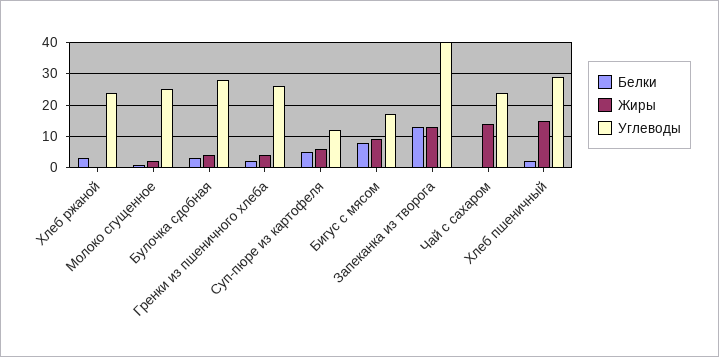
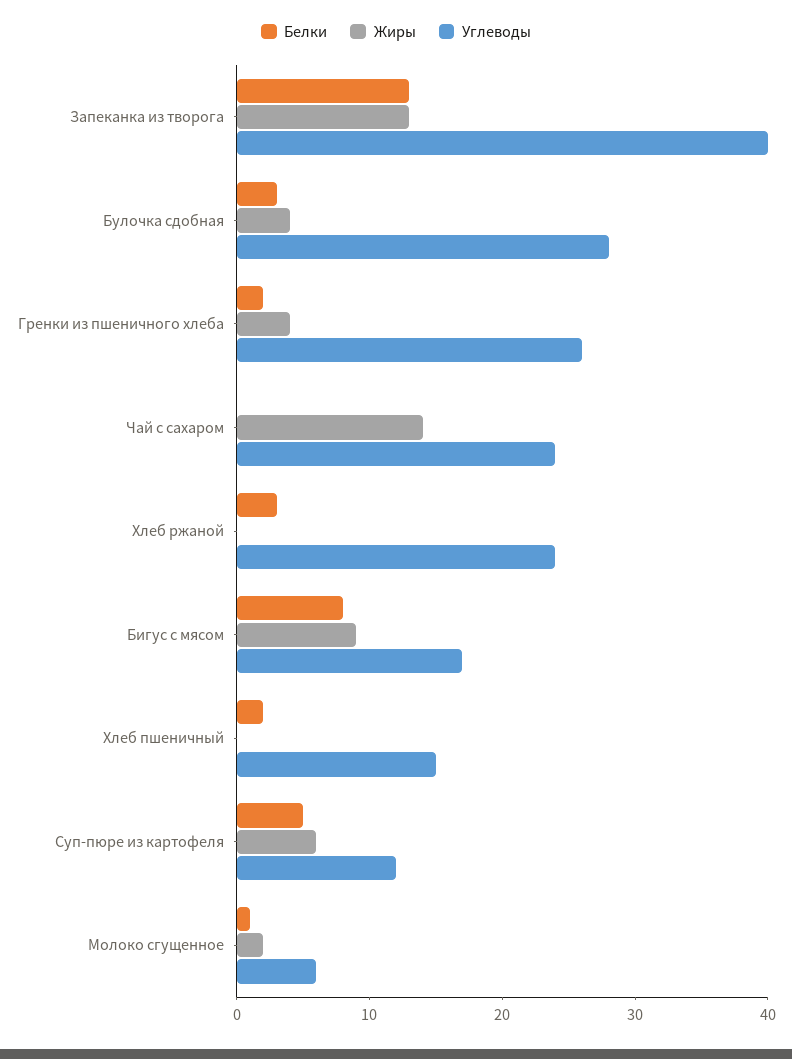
Углеводы, Молоко сгущенное: 25 -> 6
Жиры, Хлеб пшеничный: 15 -> 0
Углеводы, Хлеб пшеничный: 30 -> 15

